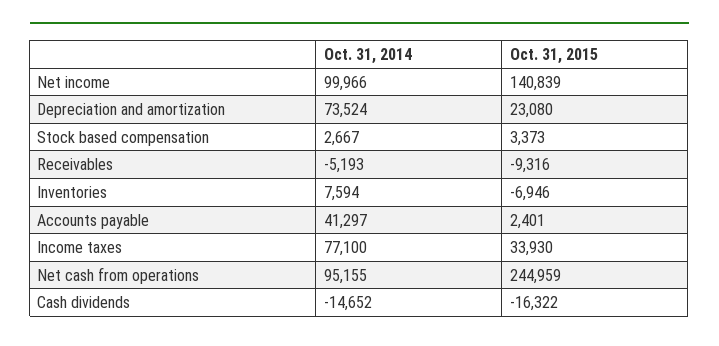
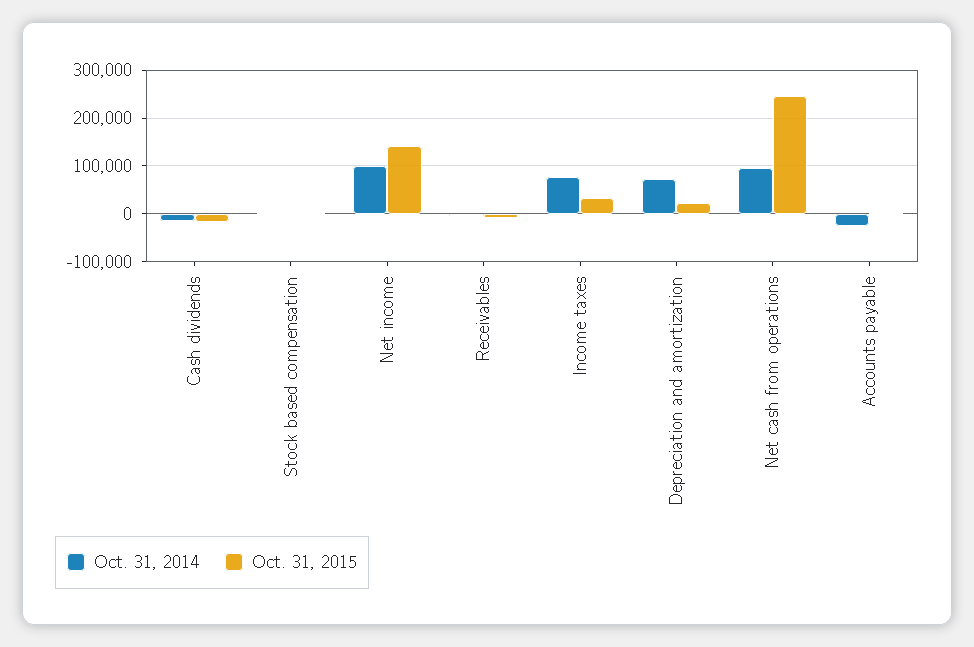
Oct. 31, 2014, Inventories: 7594 -> none
Oct. 31, 2015, Inventories: -6946 -> none
Oct. 31, 2014, Accounts payable: 41297 -> -20000

